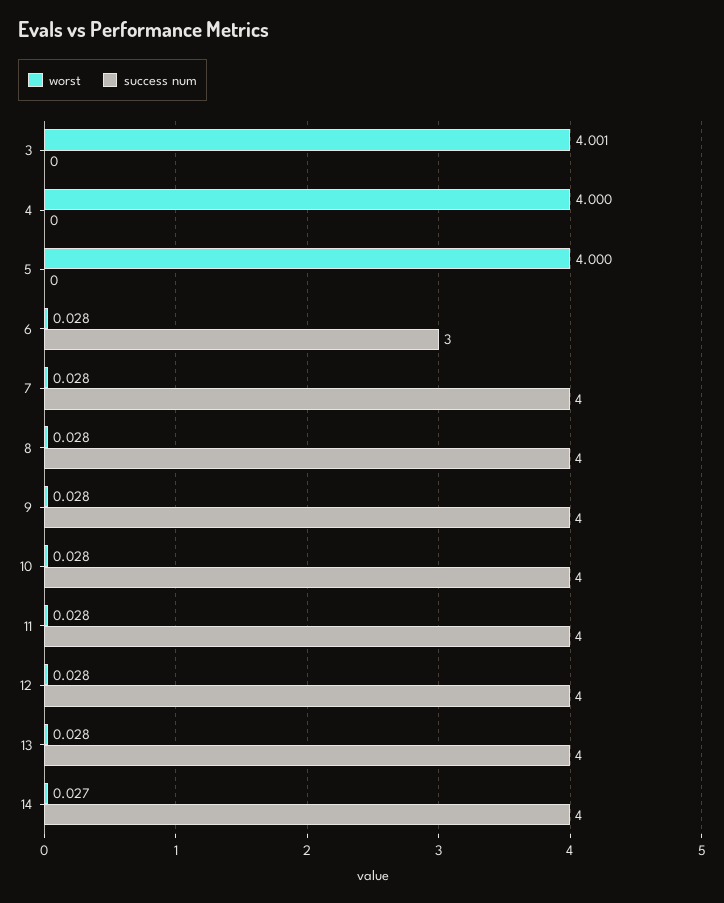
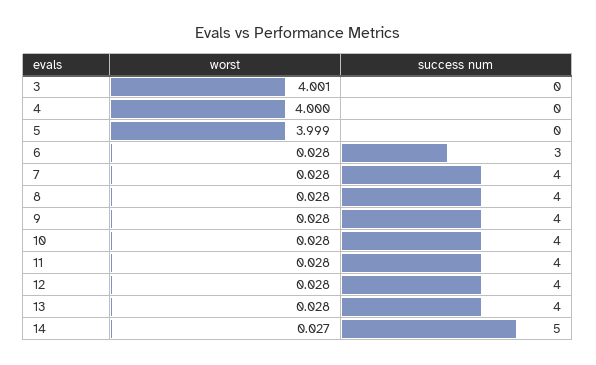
worst, 5: 4 -> 3.999
success num, 14: 4 -> 5

